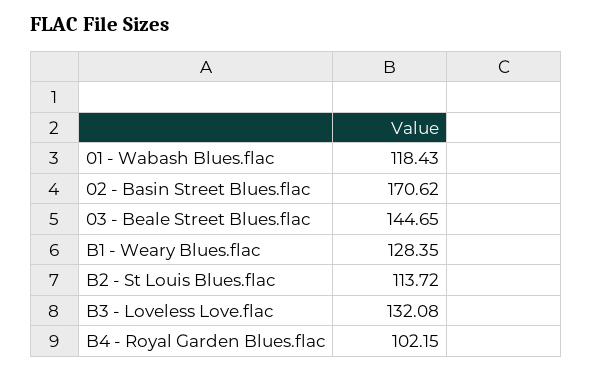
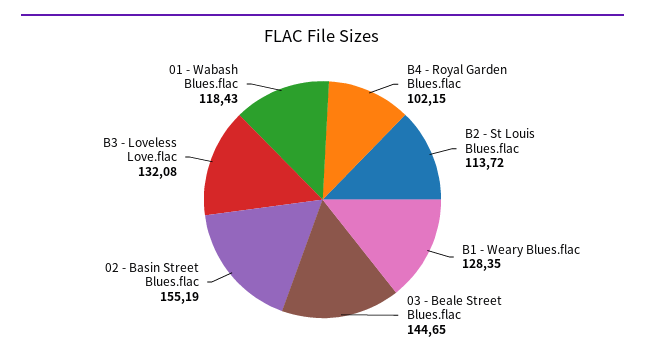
02 - Basin Street Blues.flac: 170.62 -> 155.19

